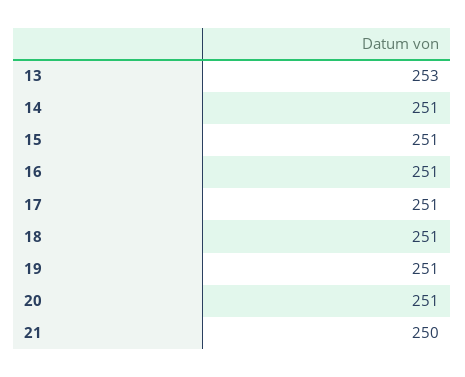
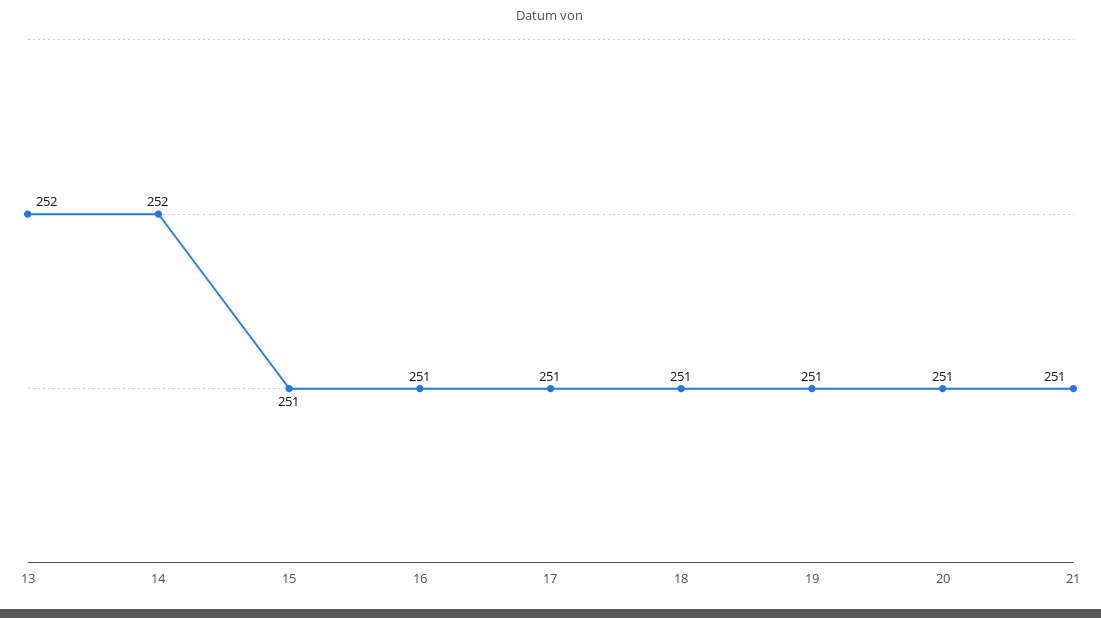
13: 253 -> 252
14: 251 -> 252
21: 250 -> 251

